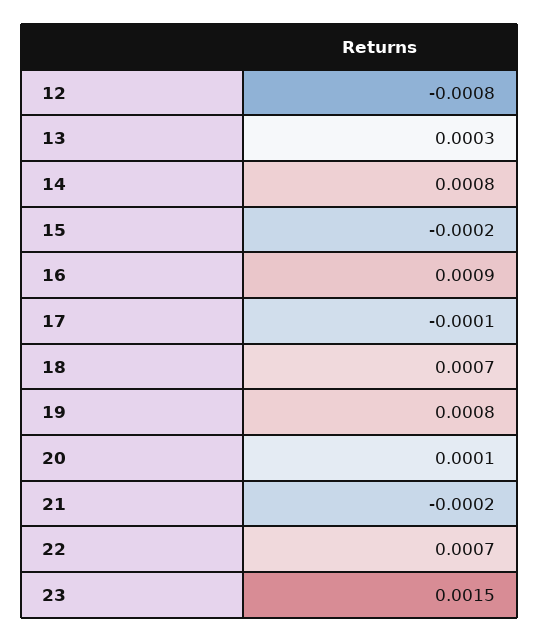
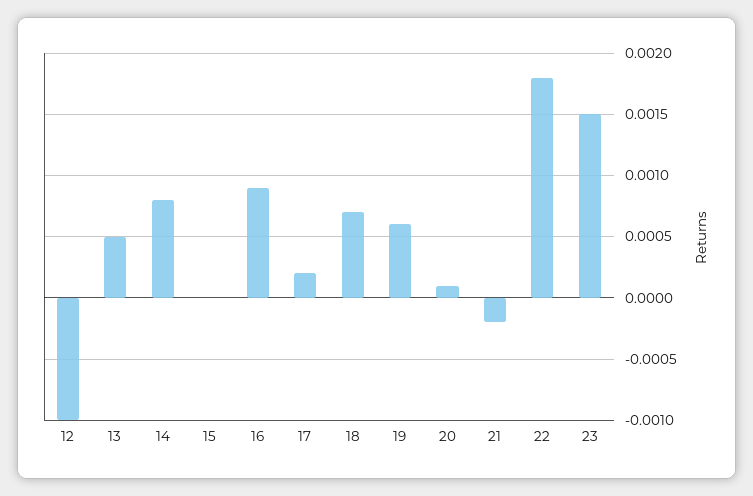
12: -0.0008 -> -0.001
13: 0.0003 -> 0.0005
15: -0.0002 -> 0
17: -0.0001 -> 0.0002
19: 0.0008 -> 0.0006
22: 0.0007 -> 0.0018

